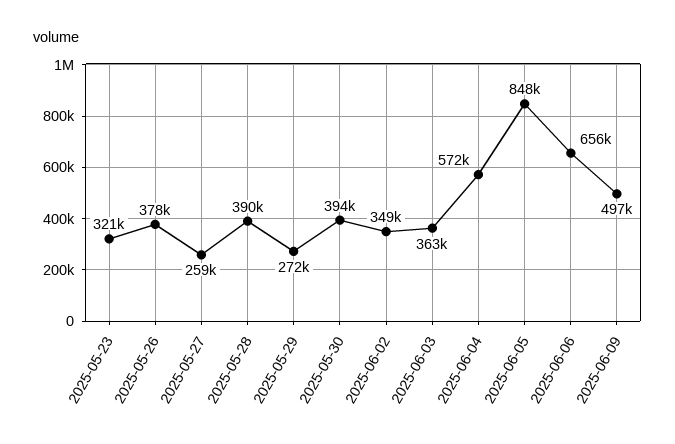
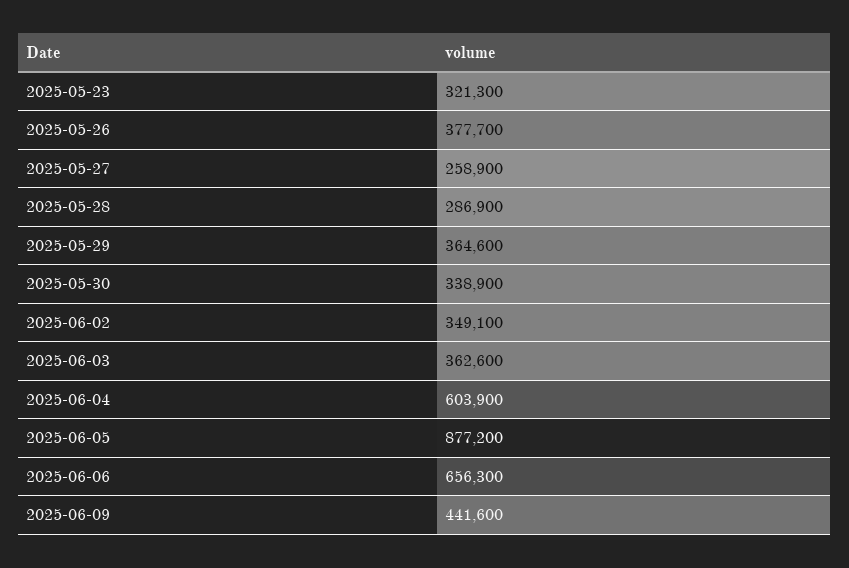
2025-05-28: 390000 -> 286900
2025-05-29: 272000 -> 364600
2025-05-30: 394000 -> 338900
2025-06-04: 572000 -> 603900
2025-06-05: 848000 -> 877200
2025-06-09: 497000 -> 441600

